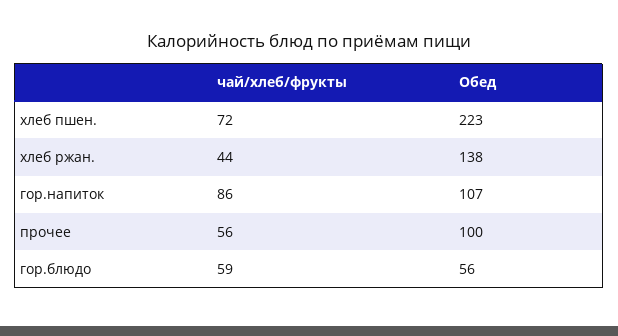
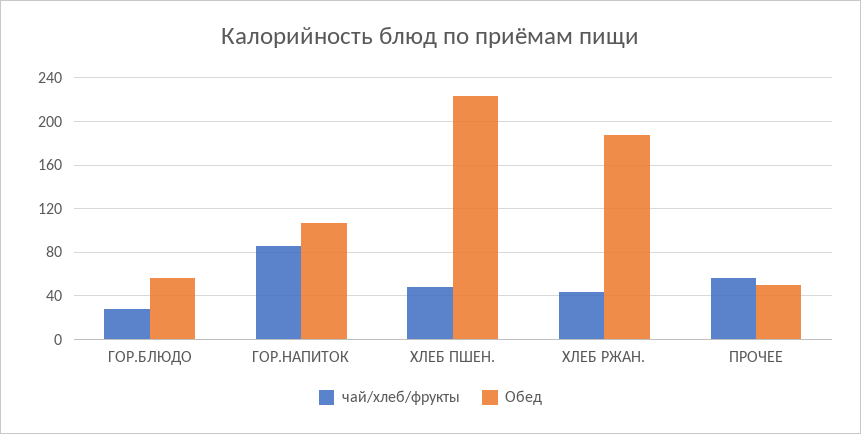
чай/хлеб/фрукты, хлеб пшен.: 72 -> 50
Обед, хлеб ржан.: 138 -> 190
Обед, прочее: 100 -> 50
чай/хлеб/фрукты, гор.блюдо: 59 -> 30

